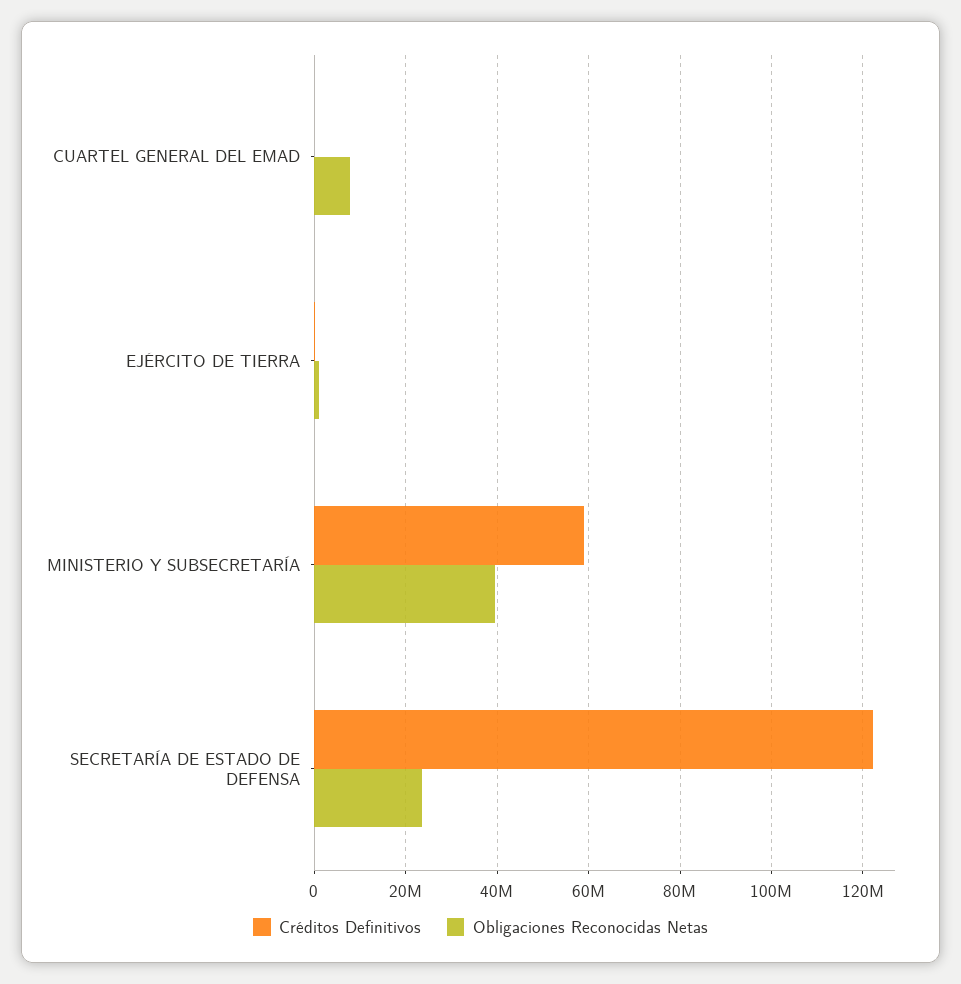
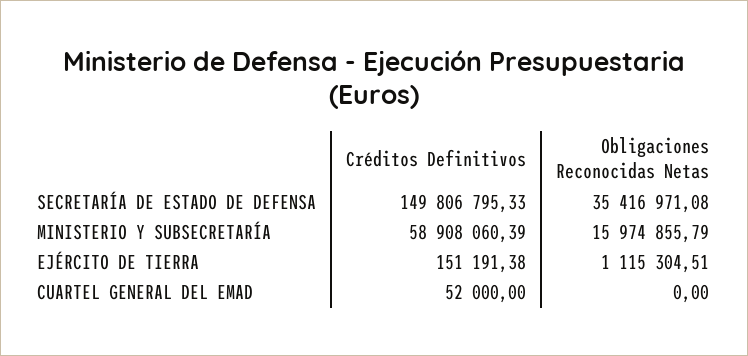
Obligaciones Reconocidas Netas, CUARTEL GENERAL DEL EMAD: 8000000 -> 0
Obligaciones Reconocidas Netas, MINISTERIO Y SUBSECRETARÍA: 40000000 -> 15974855.79
Créditos Definitivos, SECRETARÍA DE ESTADO DE DEFENSA: 122000000 -> 149806795.33
Obligaciones Reconocidas Netas, SECRETARÍA DE ESTADO DE DEFENSA: 24000000 -> 35416971.08

